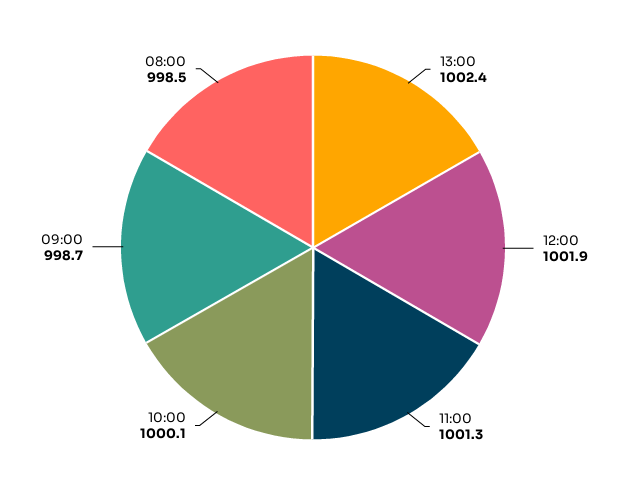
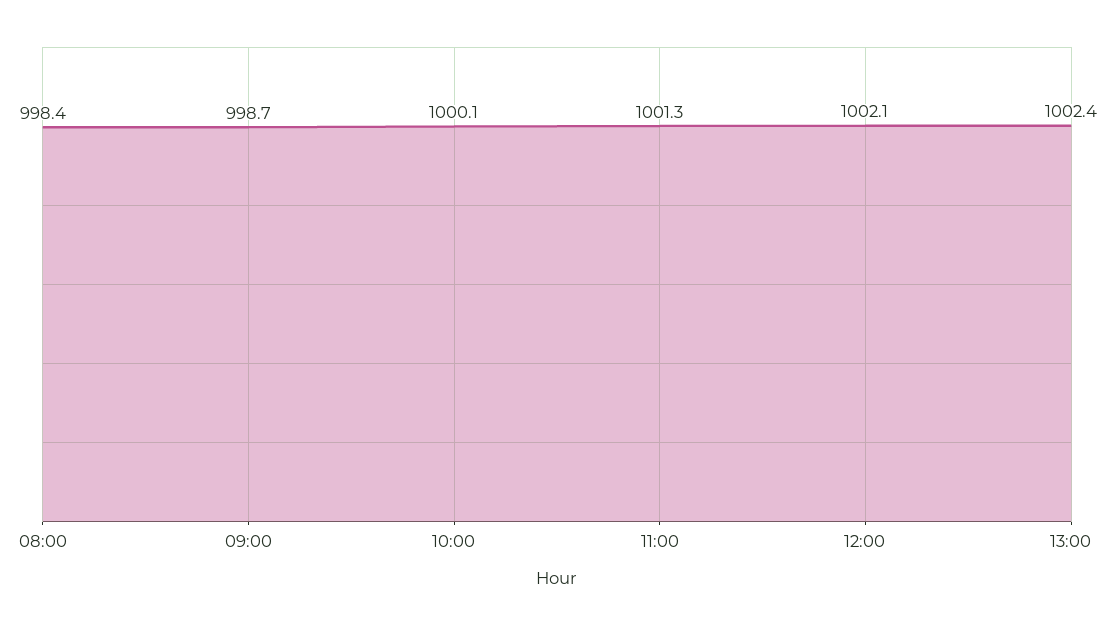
12:00: 1001.9 -> 1002.1
08:00: 998.5 -> 998.4

